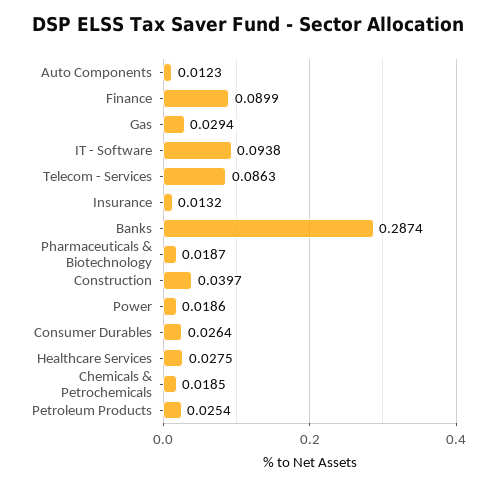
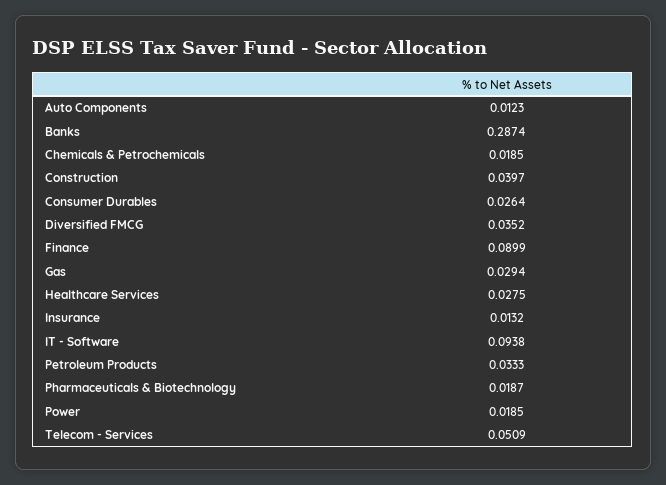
Telecom - Services: 0.0863 -> 0.0509
Power: 0.0186 -> 0.0185
Petroleum Products: 0.0254 -> 0.0333
Diversified FMCG: none -> 0.0352

